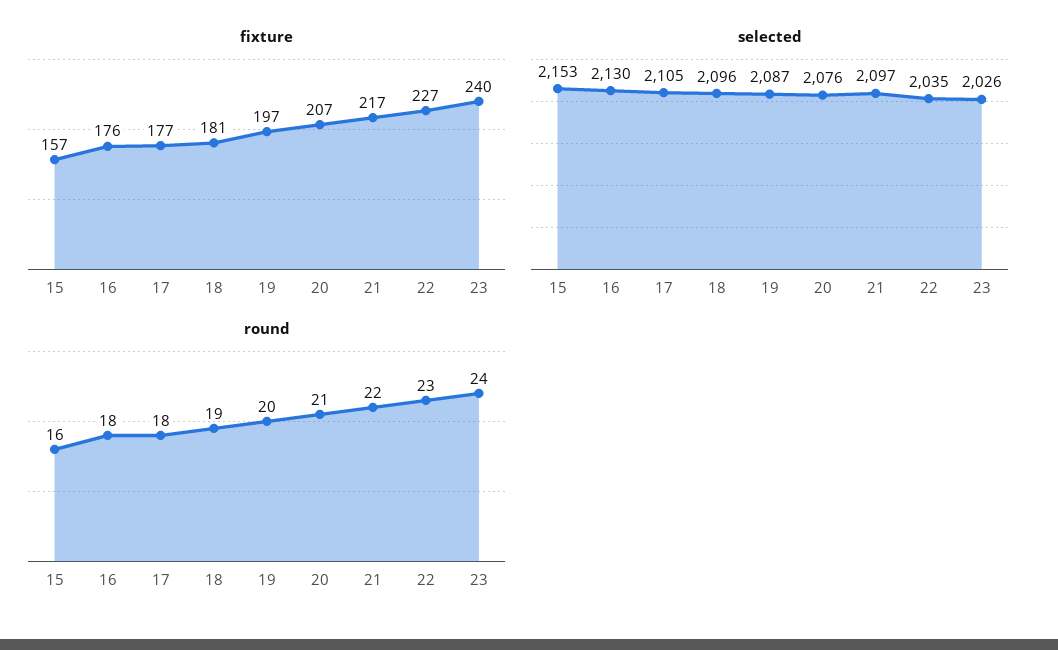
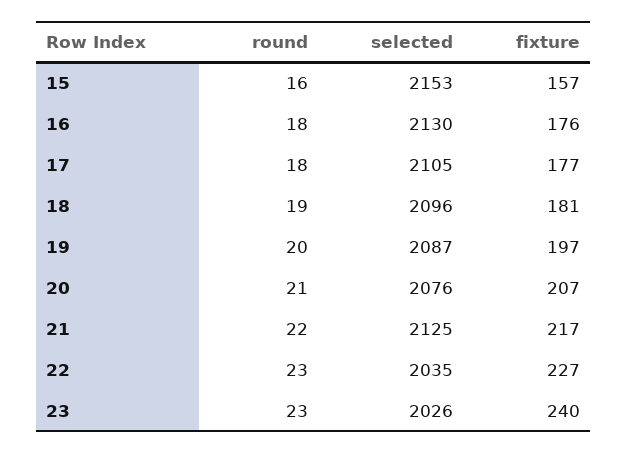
selected, 21: 2097 -> 2125
round, 23: 24 -> 23

